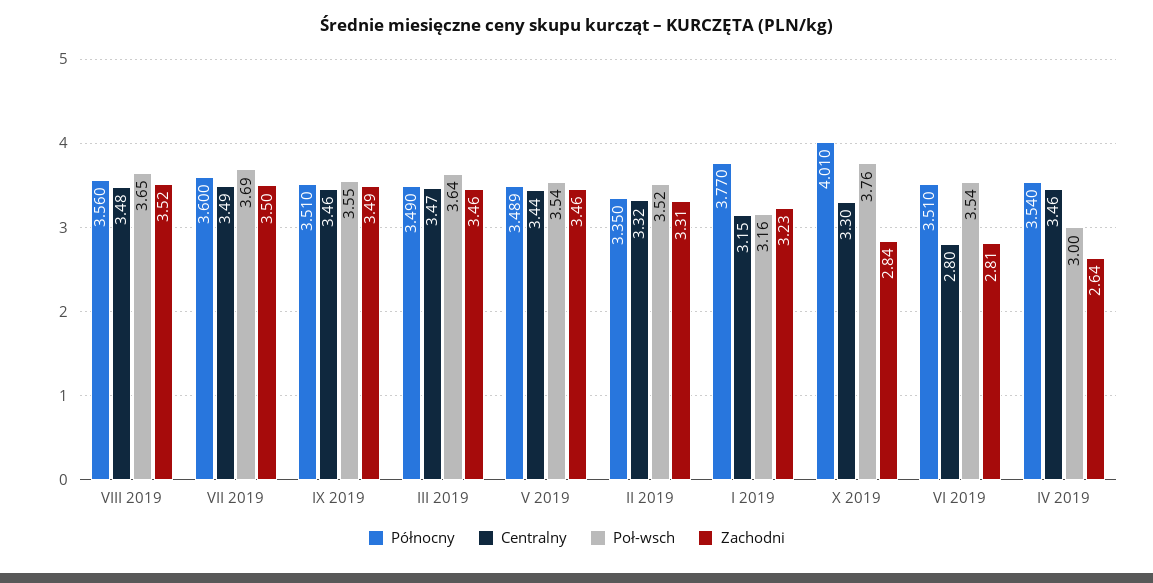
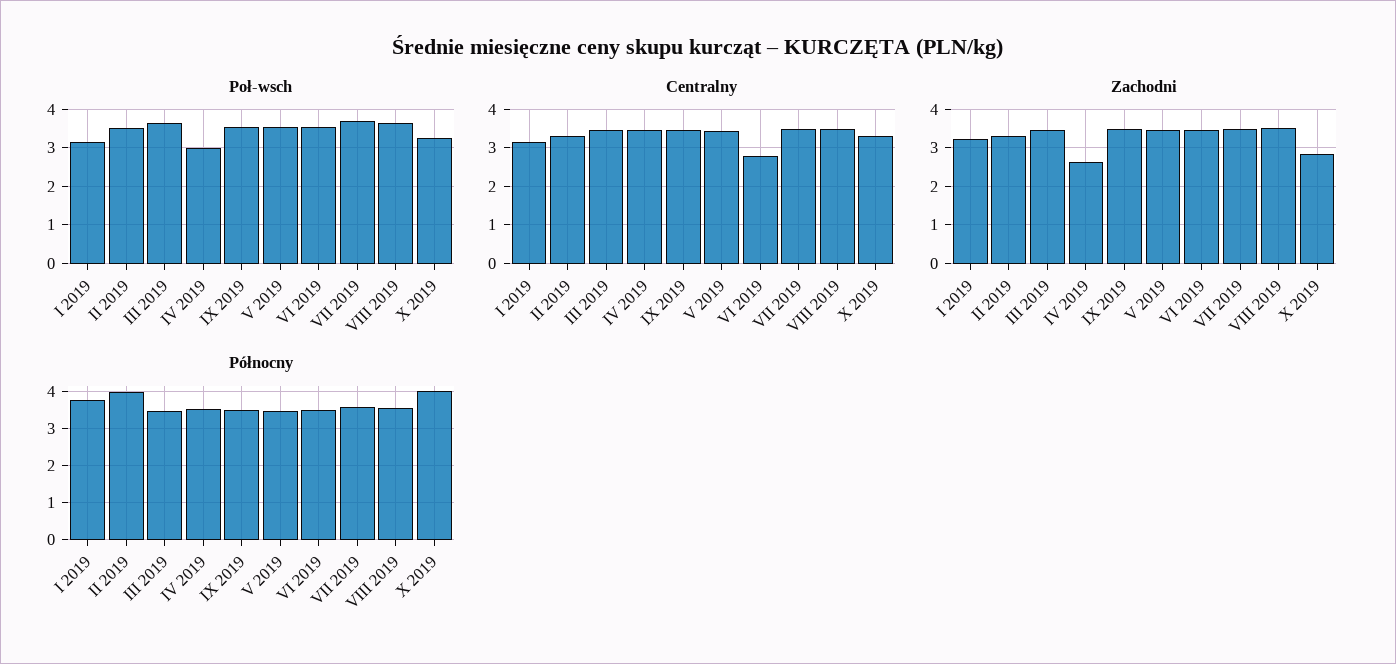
Północny, II 2019: 3.35 -> 4
Poł-wsch, X 2019: 3.76 -> 3.2
Zachodni, VI 2019: 2.81 -> 3.4

